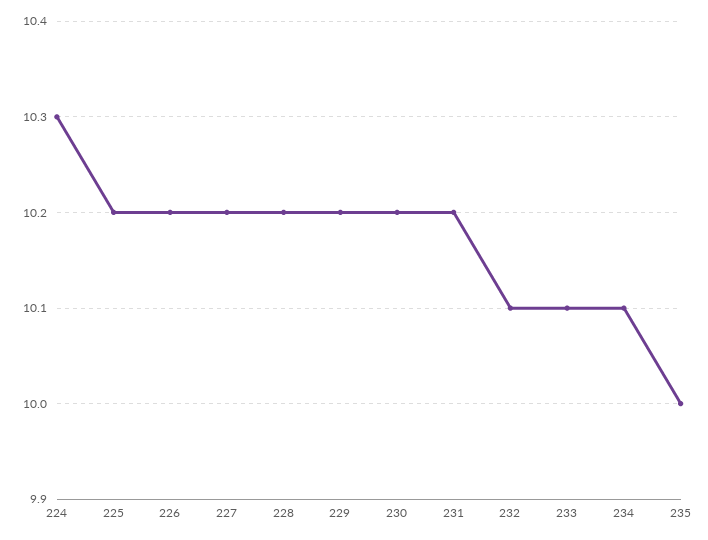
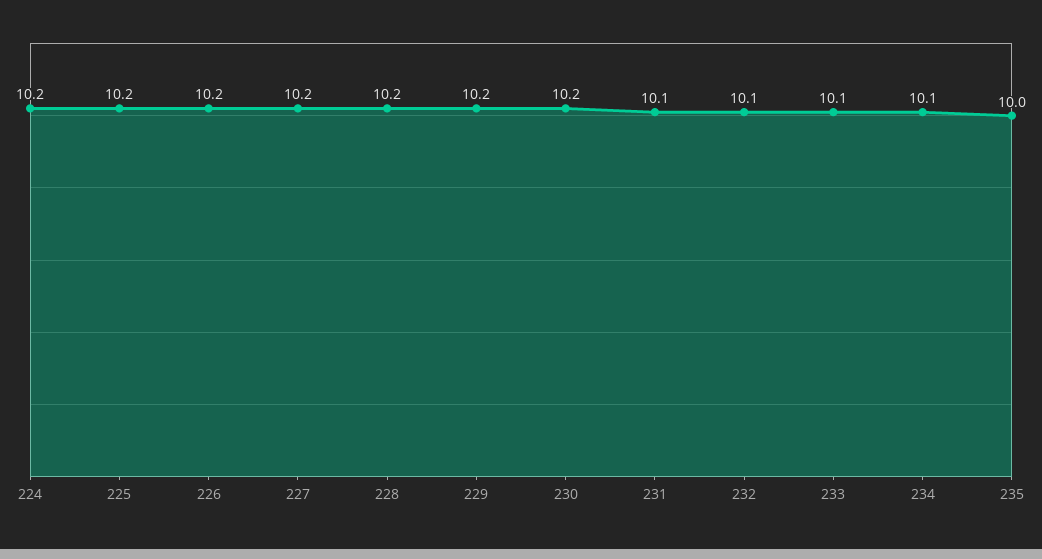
224: 10.3 -> 10.2
231: 10.2 -> 10.1

